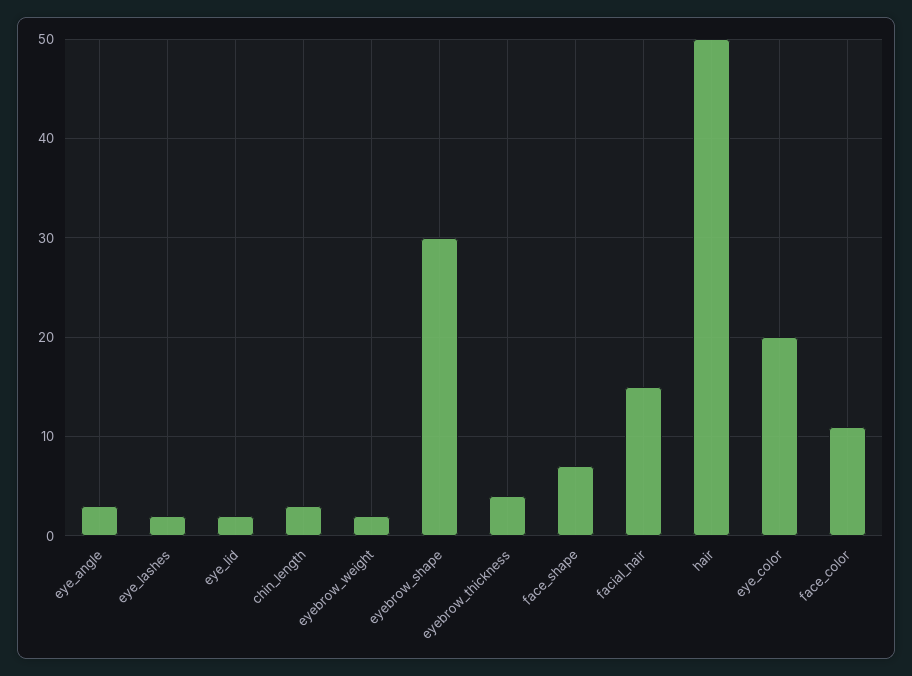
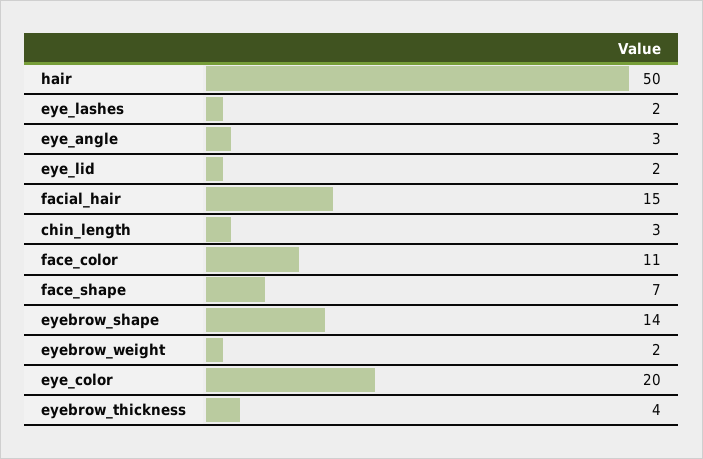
eyebrow_shape: 30 -> 14

